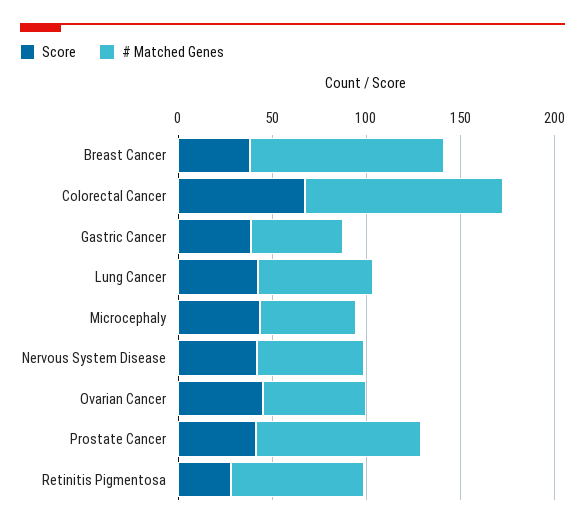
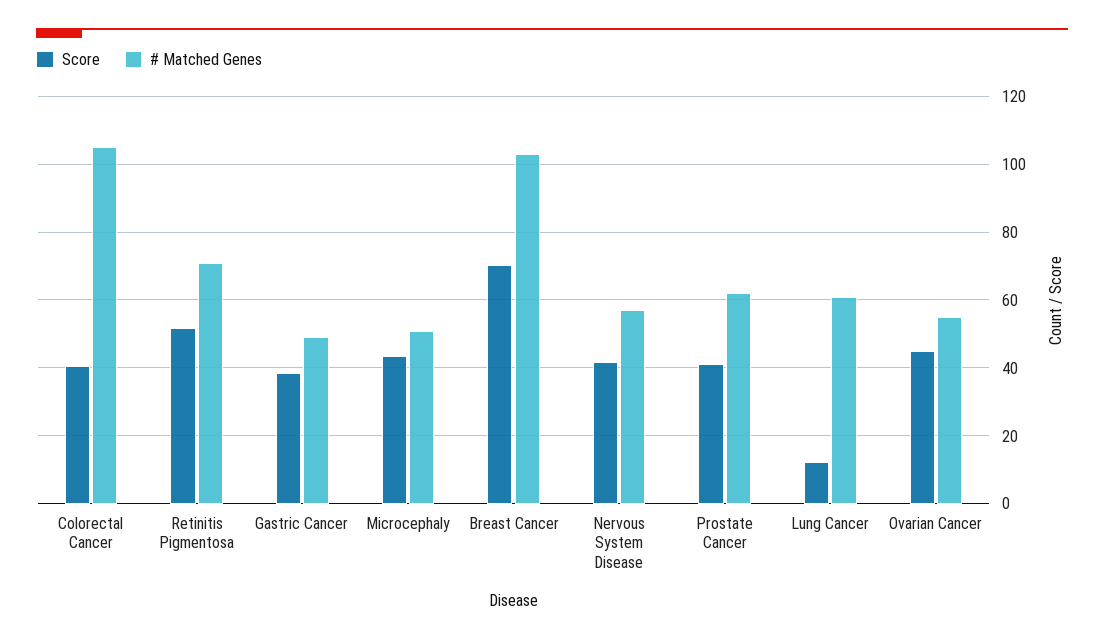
Score, Breast Cancer: 40 -> 70
Score, Colorectal Cancer: 70 -> 40
Score, Lung Cancer: 40 -> 12
# Matched Genes, Prostate Cancer: 90 -> 62
Score, Retinitis Pigmentosa: 30 -> 52

